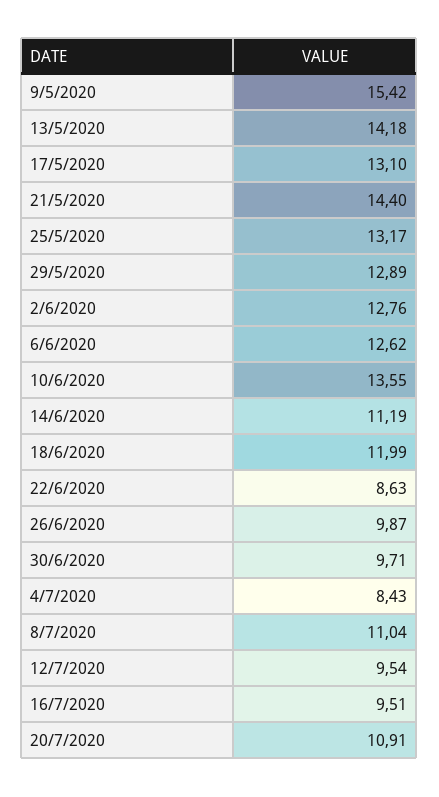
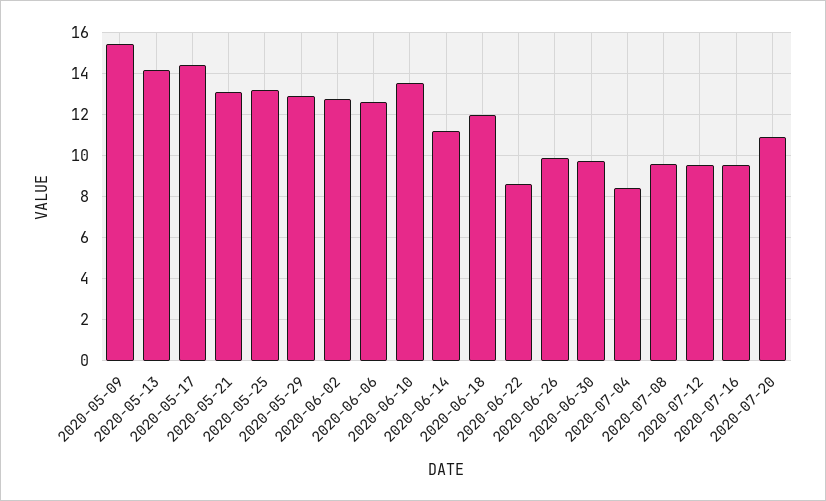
17/5/2020: 13.1 -> 14.5
21/5/2020: 14.4 -> 13
8/7/2020: 11.04 -> 9.5

